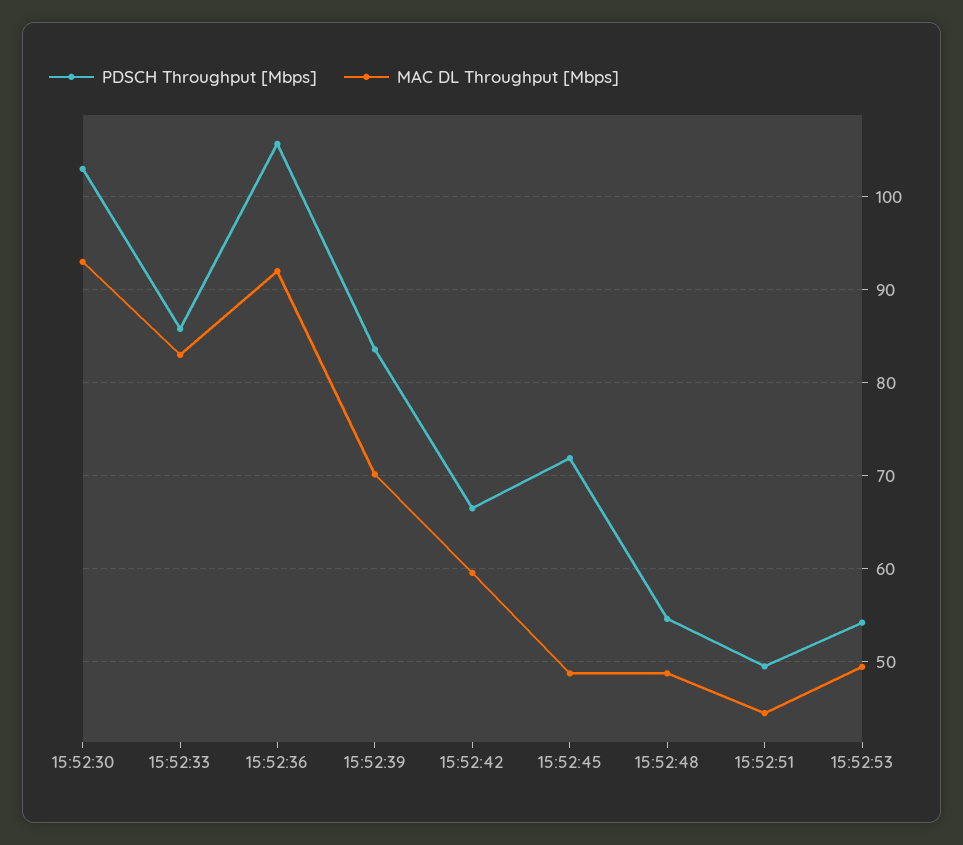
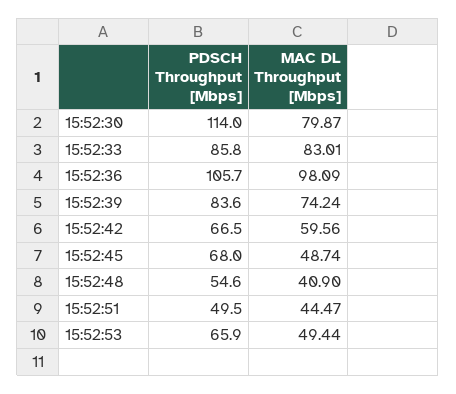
PDSCH Throughput [Mbps], 15:52:30: 103 -> 114
MAC DL Throughput [Mbps], 15:52:30: 93 -> 79.87
MAC DL Throughput [Mbps], 15:52:36: 92 -> 98.09
MAC DL Throughput [Mbps], 15:52:39: 70 -> 74.24
PDSCH Throughput [Mbps], 15:52:45: 72 -> 68
MAC DL Throughput [Mbps], 15:52:48: 49 -> 40.9
PDSCH Throughput [Mbps], 15:52:53: 54 -> 65.9

